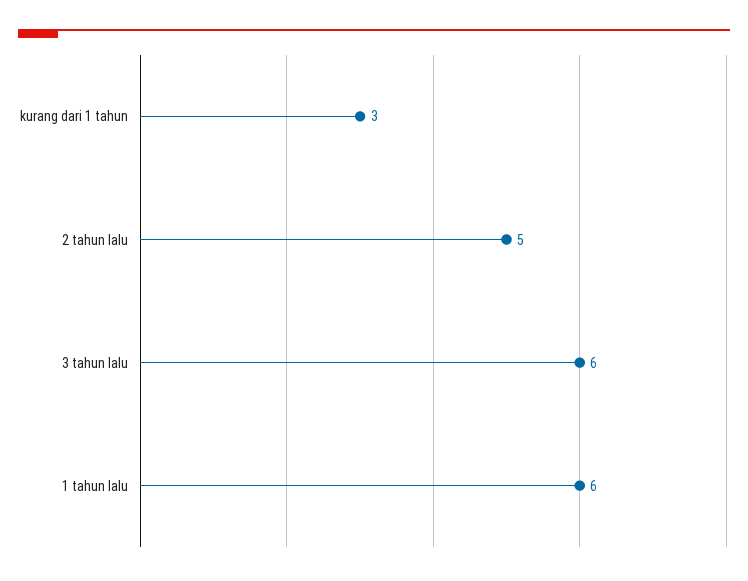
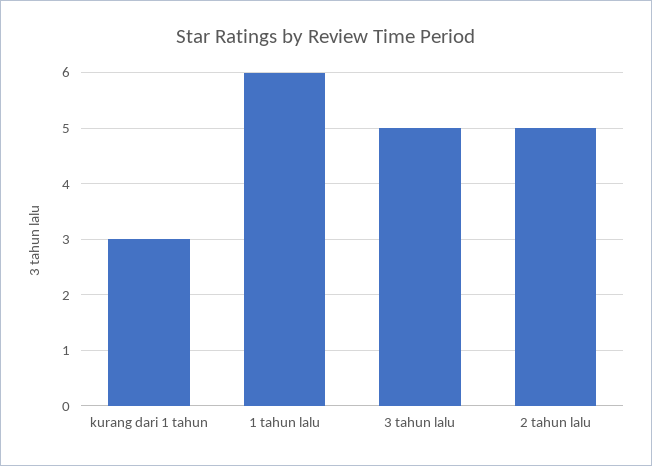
3 tahun lalu: 6 -> 5

